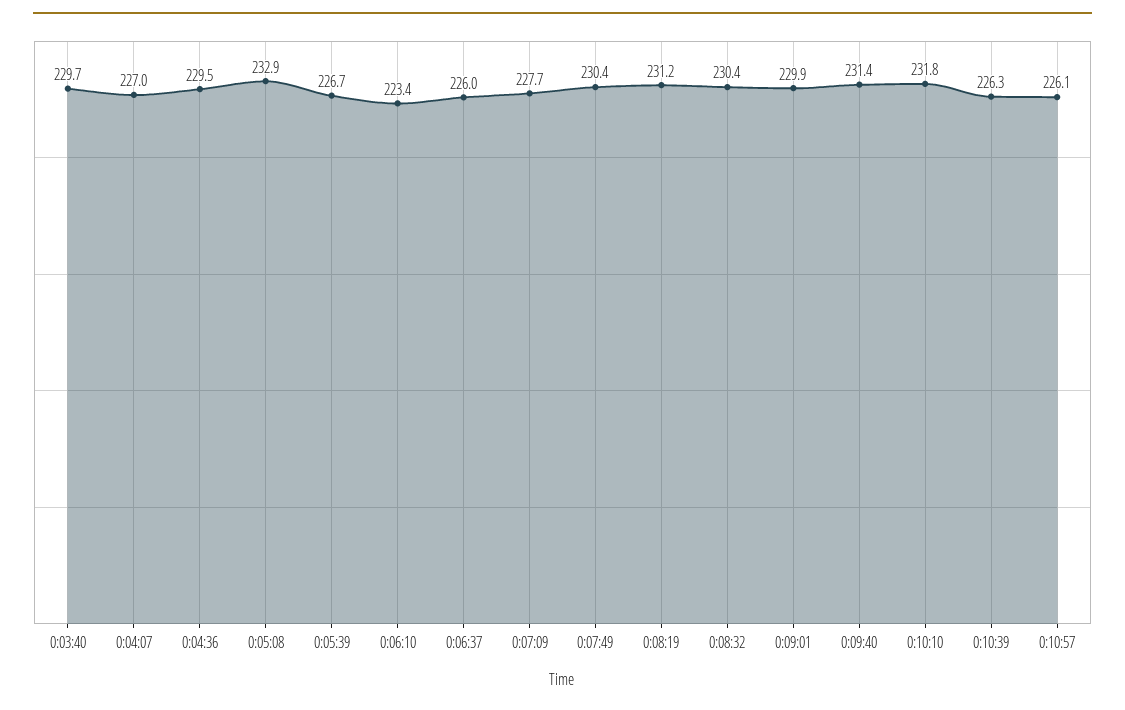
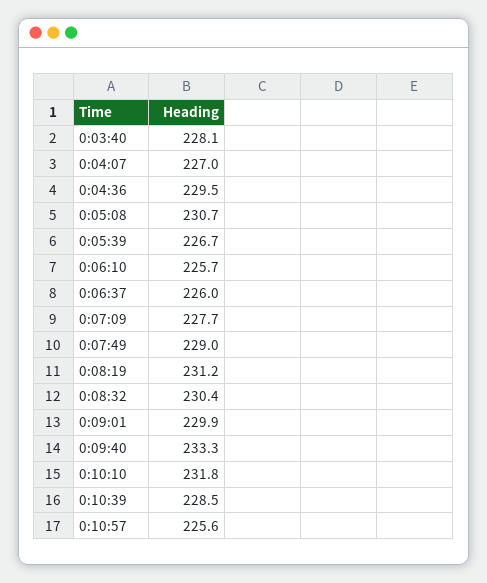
0:03:40: 229.7 -> 228.1
0:05:08: 232.9 -> 230.7
0:06:10: 223.4 -> 225.7
0:07:49: 230.4 -> 229
0:09:40: 231.4 -> 233.3
0:10:39: 226.3 -> 228.5
0:10:57: 226.1 -> 225.6

